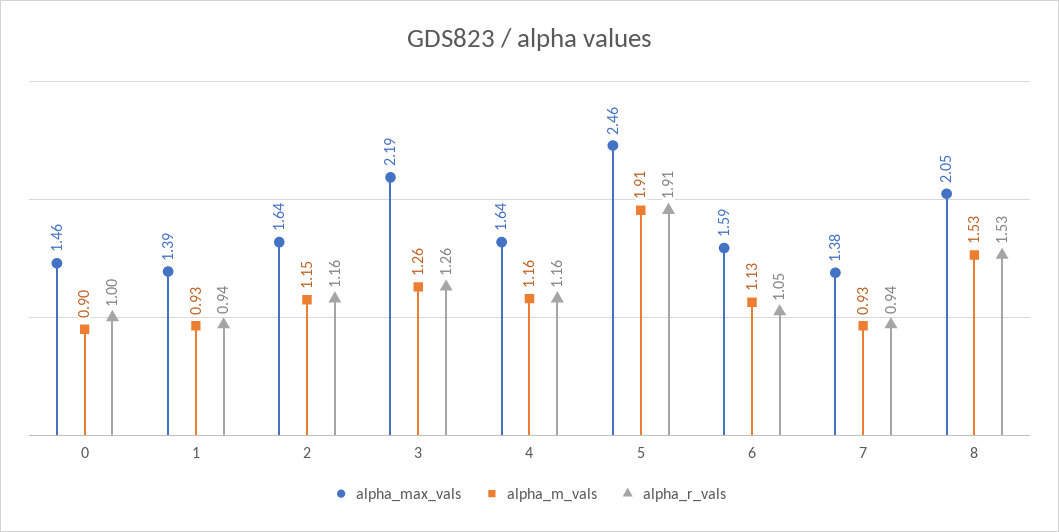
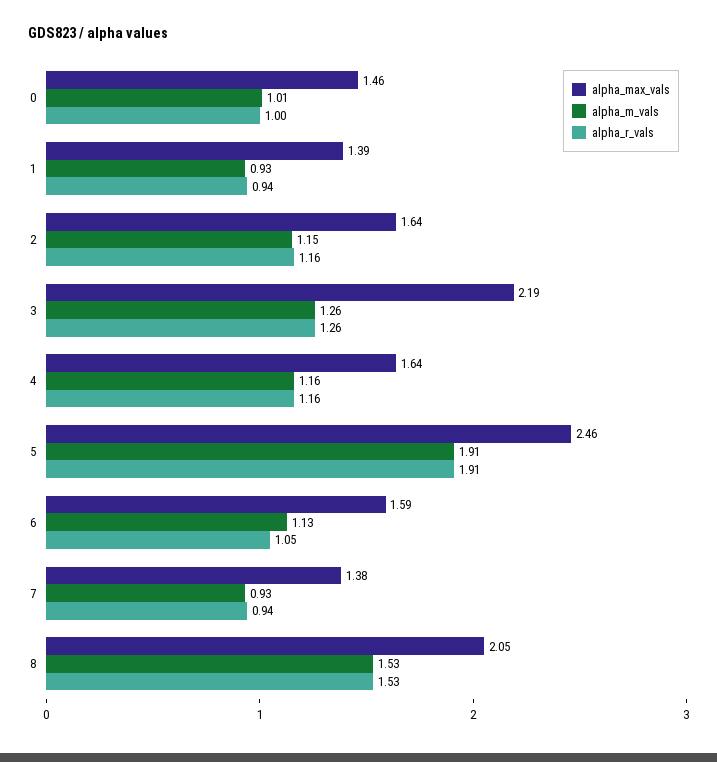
alpha_m_vals, 0: 0.9 -> 1.01

